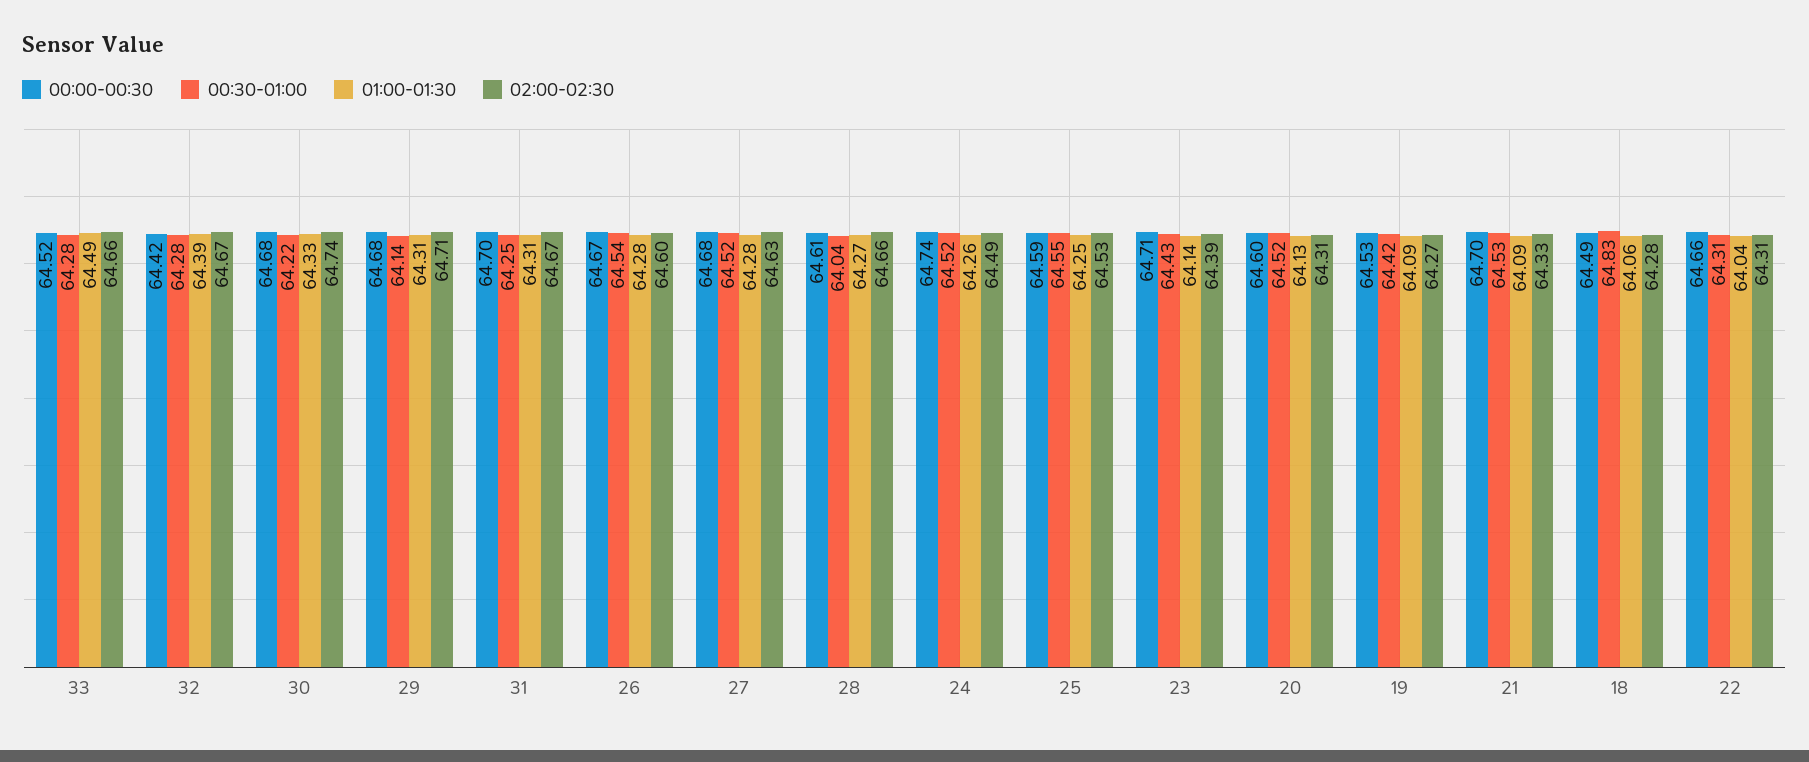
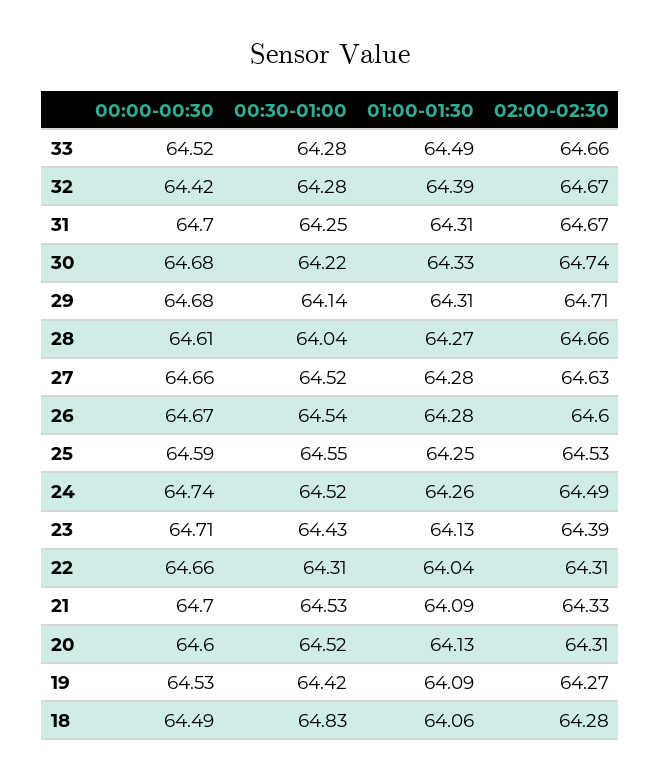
00:00-00:30, 27: 64.68 -> 64.66
01:00-01:30, 23: 64.14 -> 64.13

